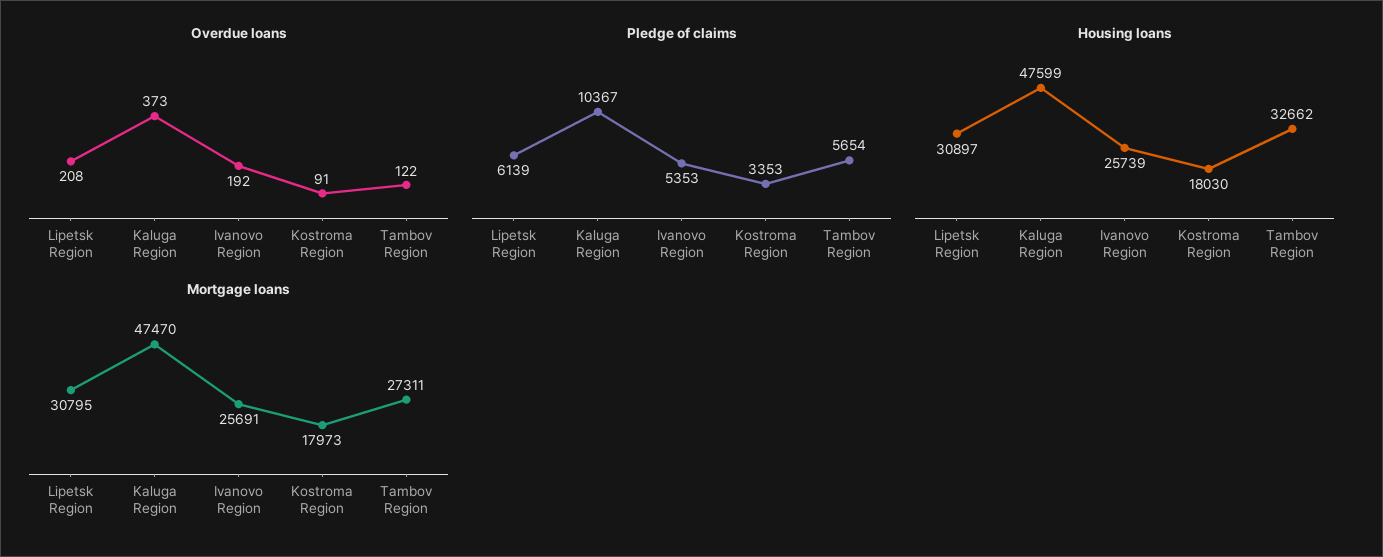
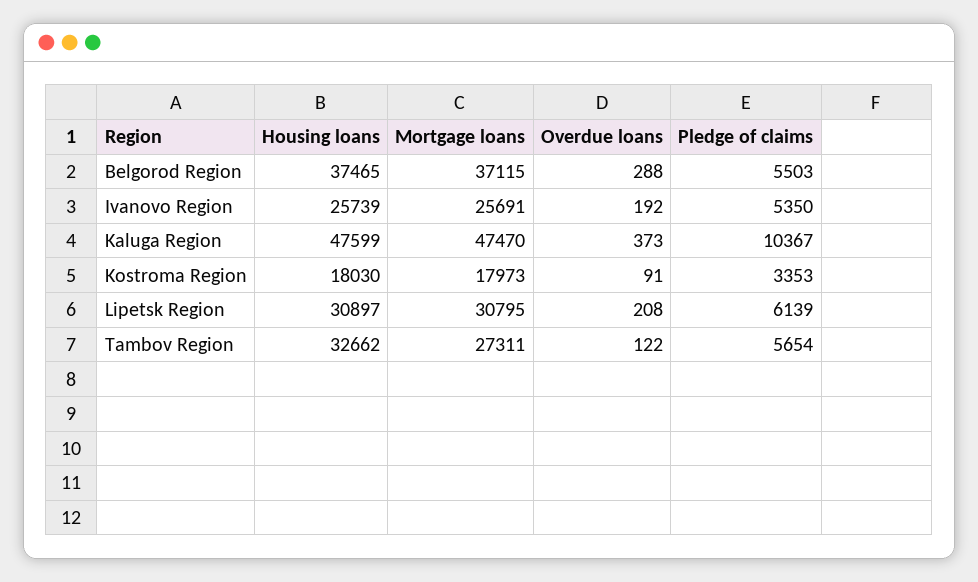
Pledge of claims, Ivanovo Region: 5353 -> 5350
Housing loans, Belgorod Region: none -> 37465
Mortgage loans, Belgorod Region: none -> 37115
Overdue loans, Belgorod Region: none -> 288
Pledge of claims, Belgorod Region: none -> 5503

